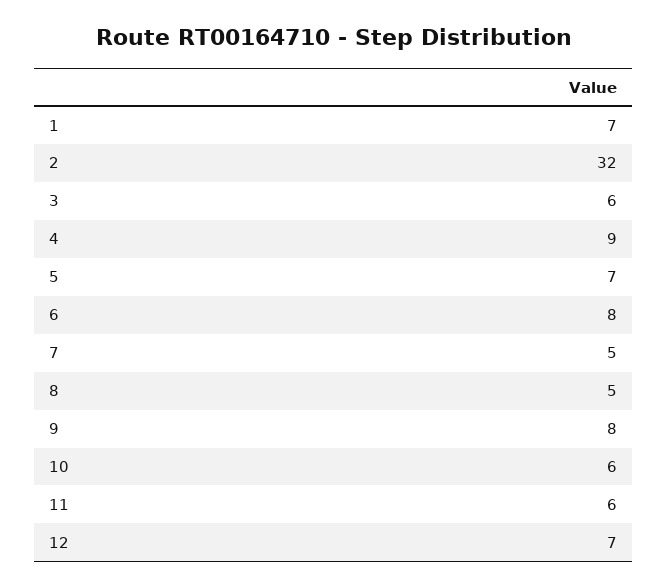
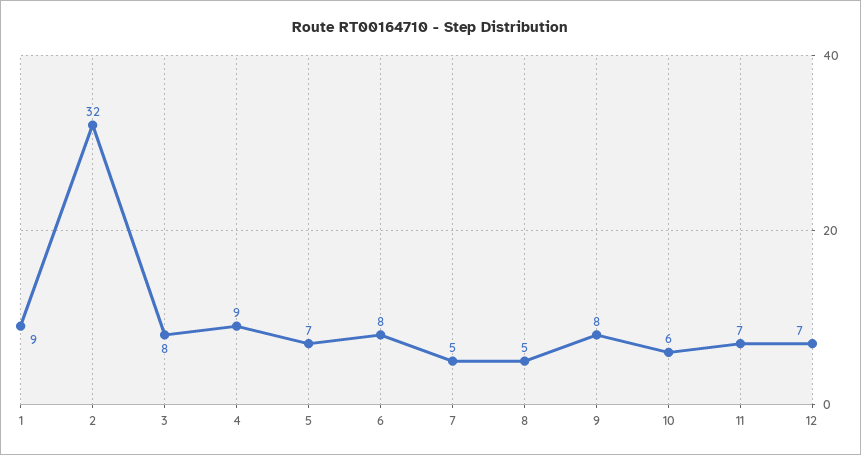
1: 7 -> 9
3: 6 -> 8
11: 6 -> 7

